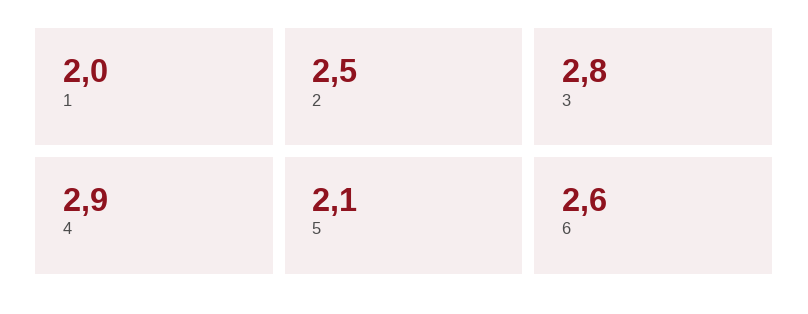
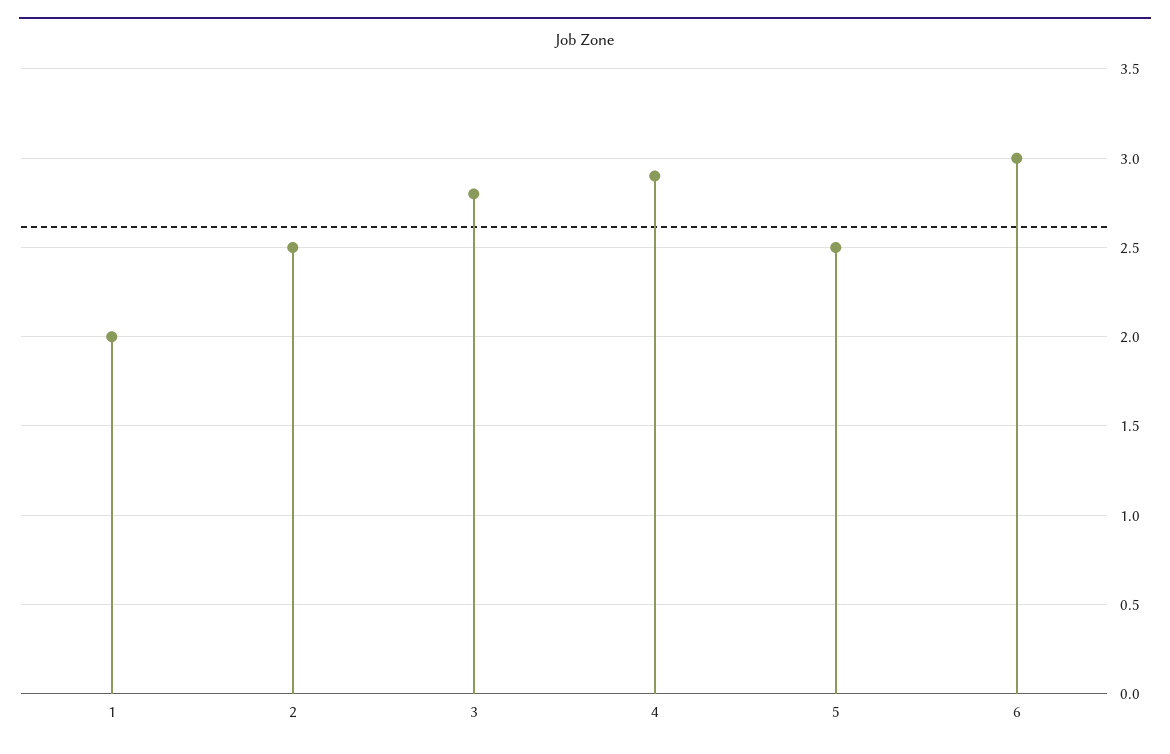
5: 2.1 -> 2.5
6: 2.6 -> 3

